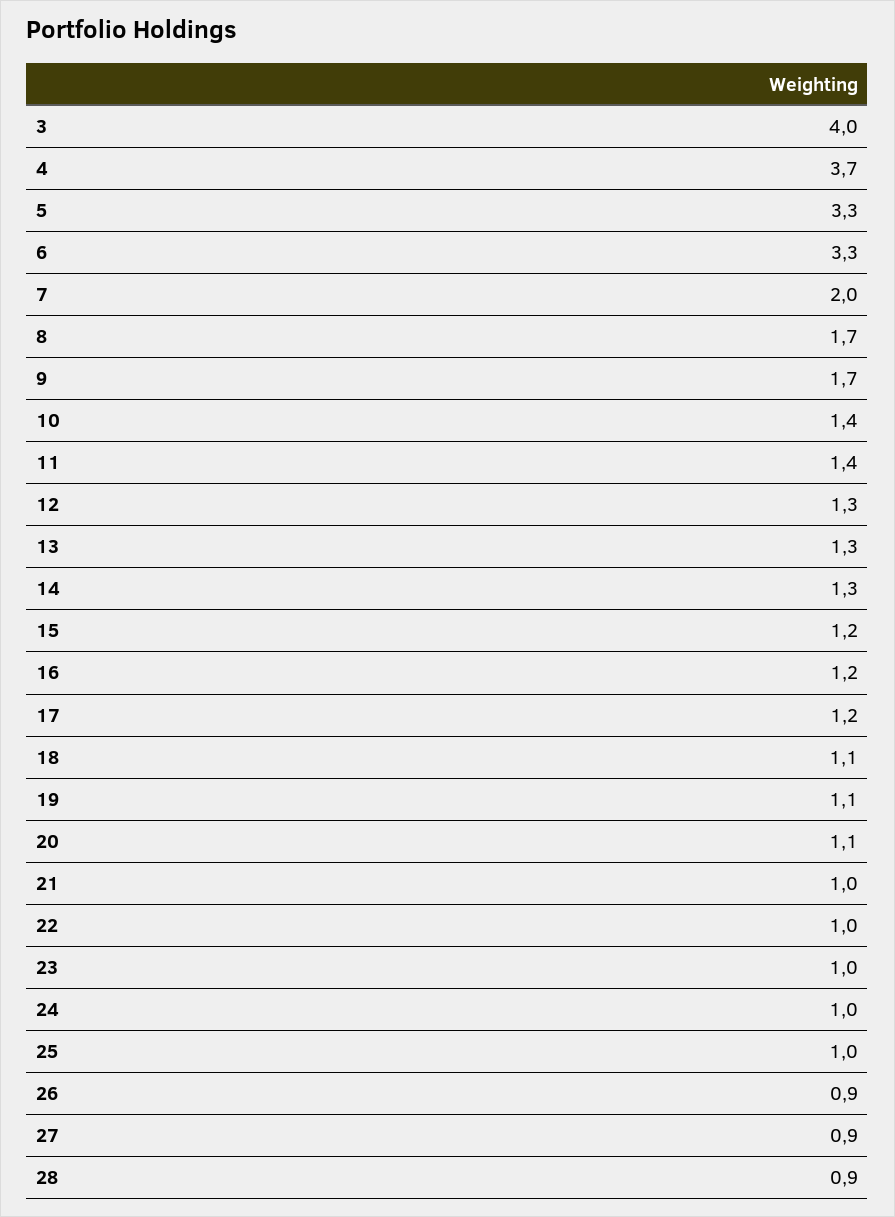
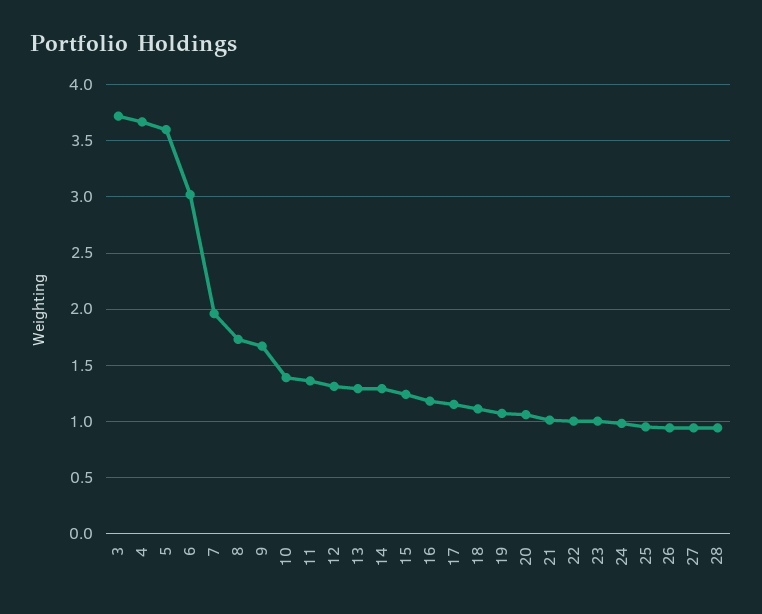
3: 4 -> 3.7
5: 3.3 -> 3.6
6: 3.3 -> 3

